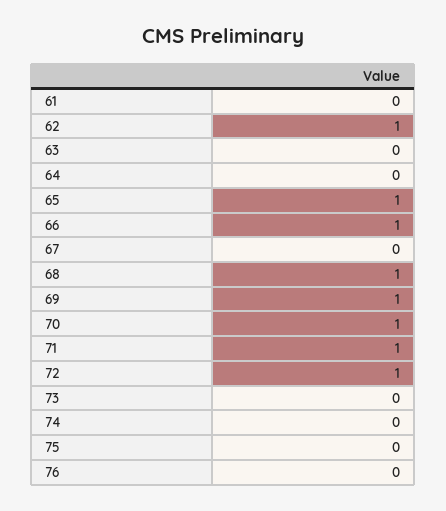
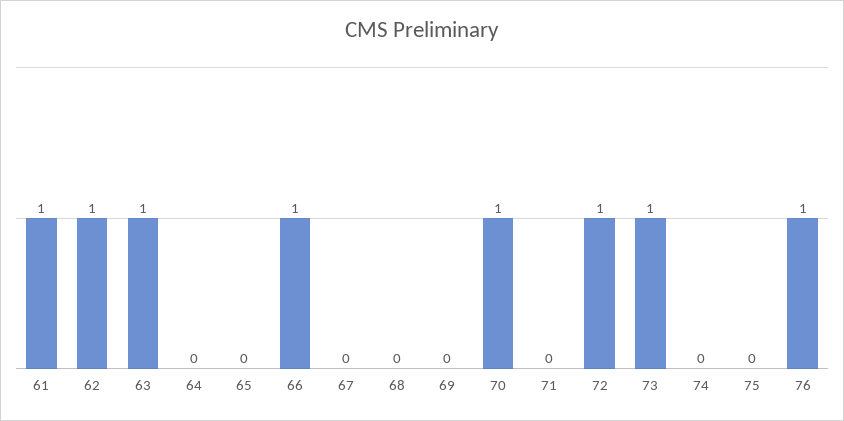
61: 0 -> 1
63: 0 -> 1
65: 1 -> 0
68: 1 -> 0
69: 1 -> 0
71: 1 -> 0
73: 0 -> 1
76: 0 -> 1

